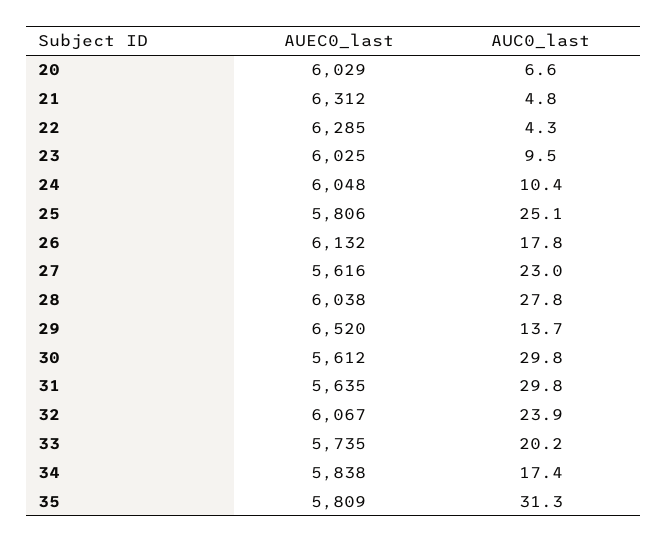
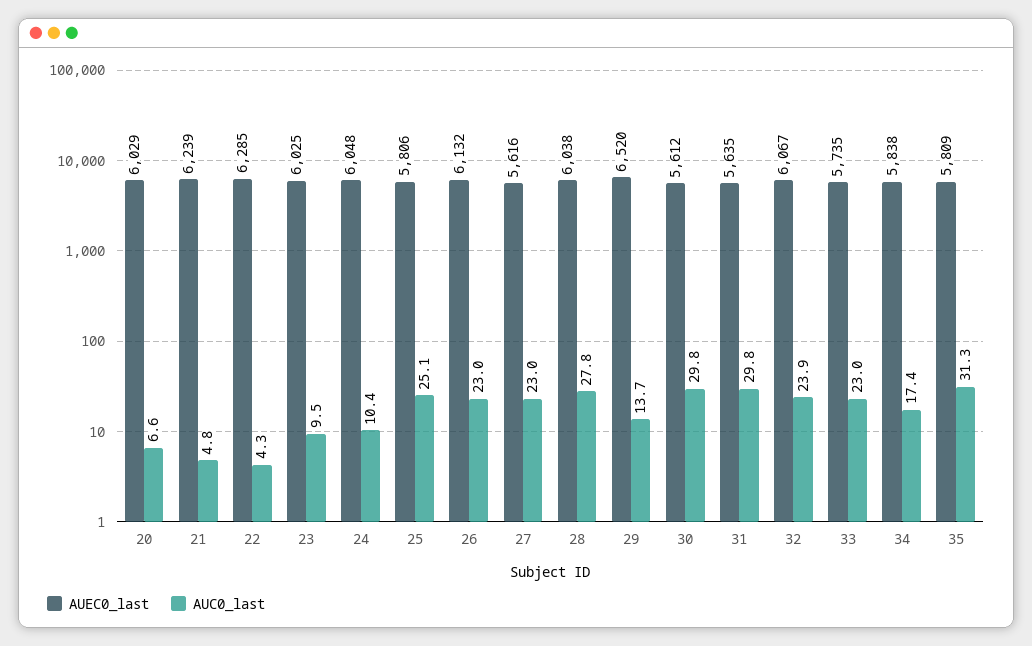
AUEC0_last, 21: 6312 -> 6239
AUC0_last, 26: 17.8 -> 23
AUC0_last, 33: 20.2 -> 23

